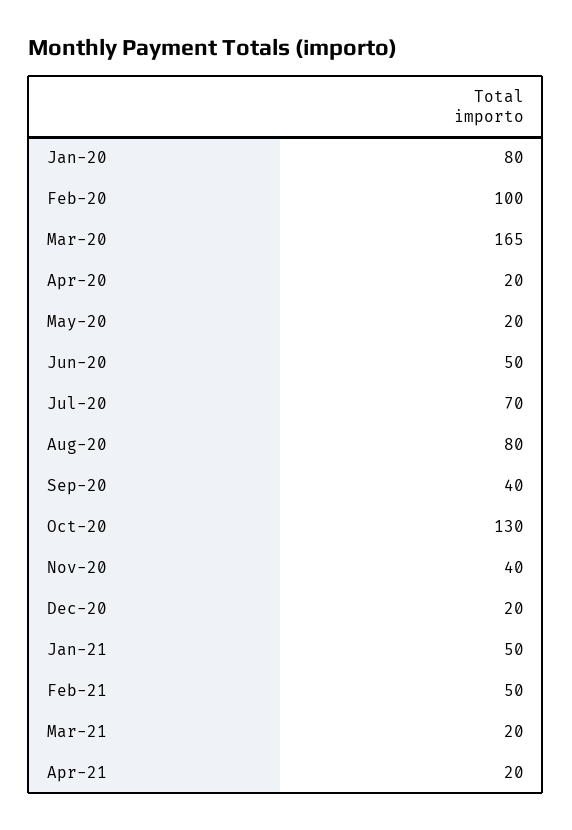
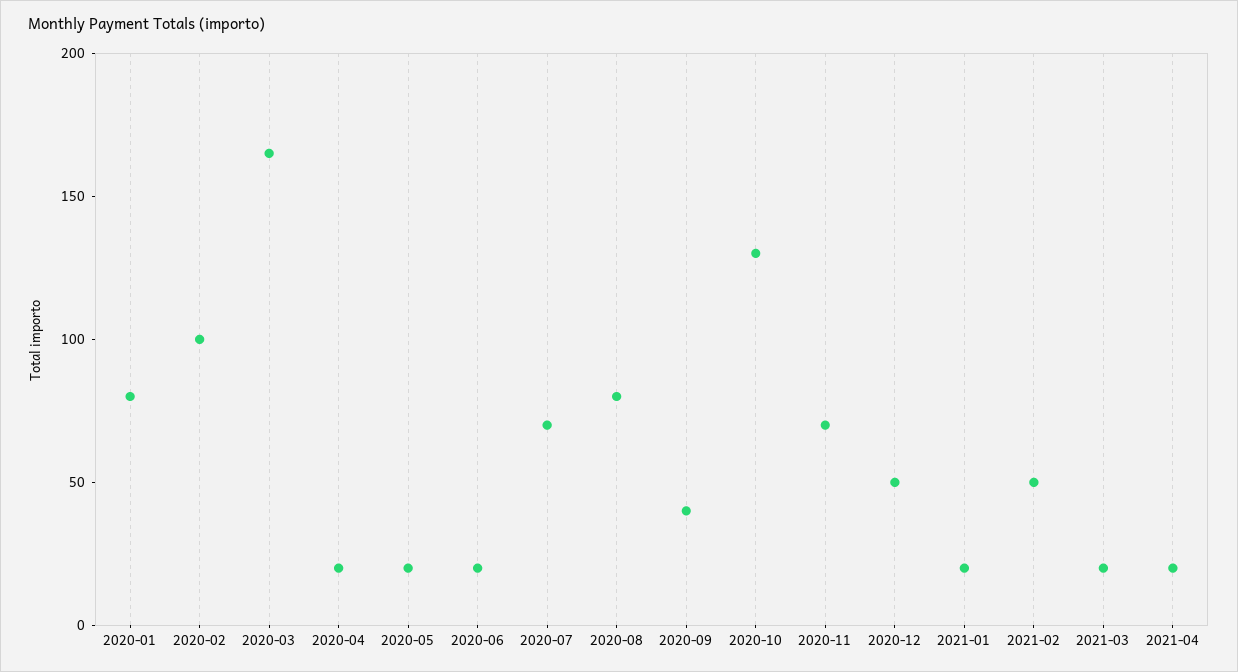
Jun-20: 50 -> 20
Nov-20: 40 -> 70
Dec-20: 20 -> 50
Jan-21: 50 -> 20

